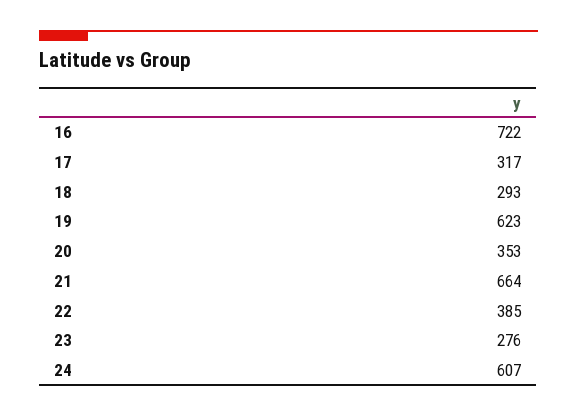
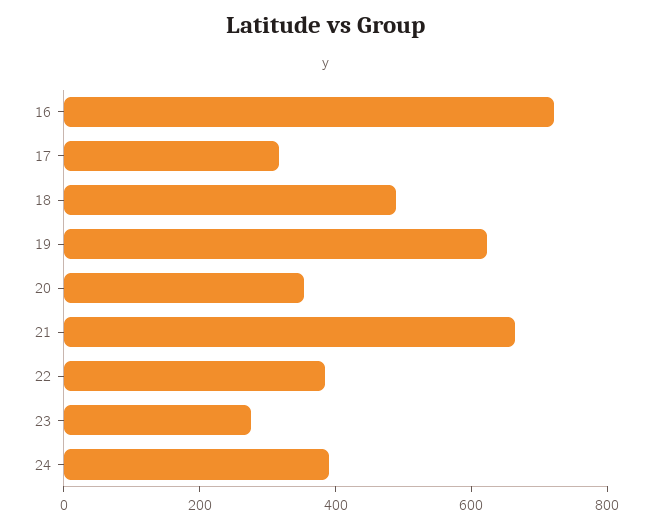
18: 293 -> 500
24: 607 -> 400

